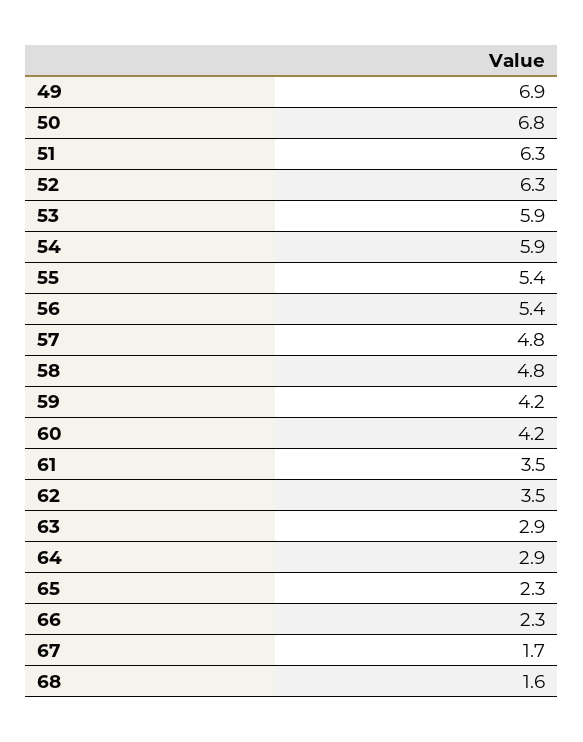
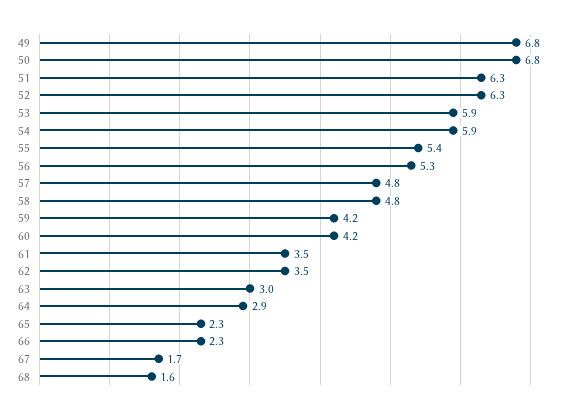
49: 6.9 -> 6.8
56: 5.4 -> 5.3
63: 2.9 -> 3

